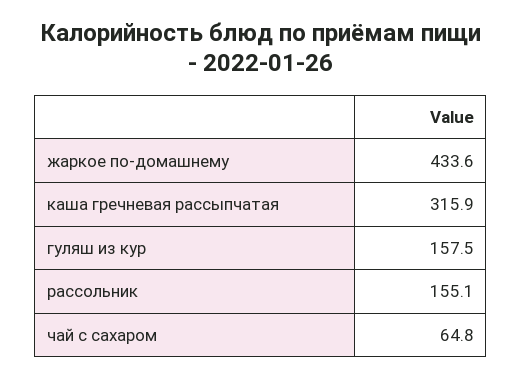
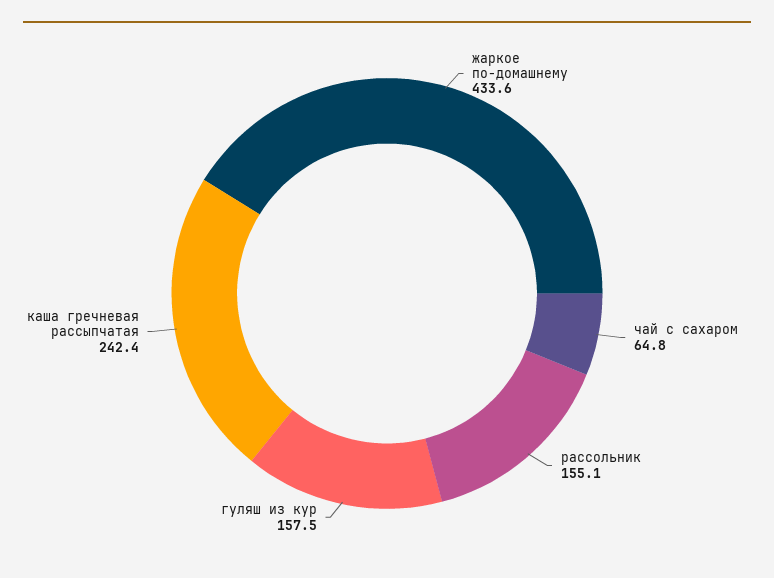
каша гречневая рассыпчатая: 315.9 -> 242.4

